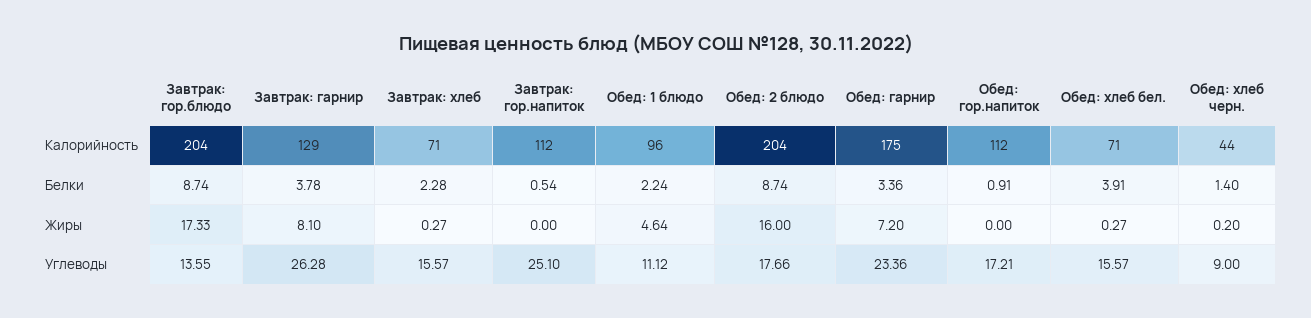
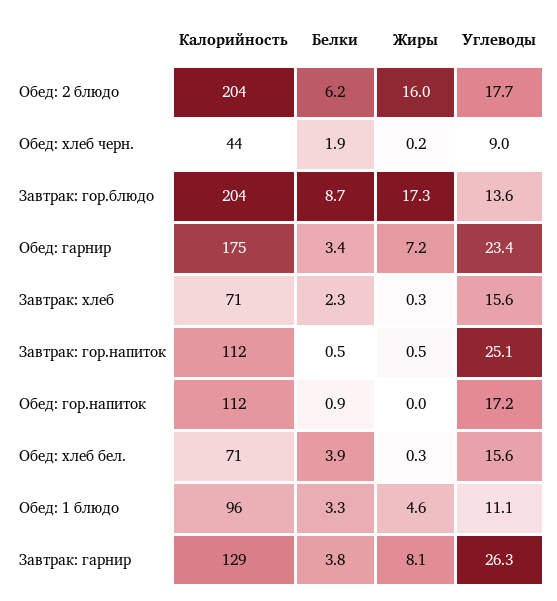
Обед: 1 блюдо, Белки: 2.24 -> 3.3
Обед: 2 блюдо, Белки: 8.74 -> 6.2
Обед: хлеб черн., Белки: 1.4 -> 1.9
Завтрак: гор.напиток, Жиры: 0 -> 0.5

